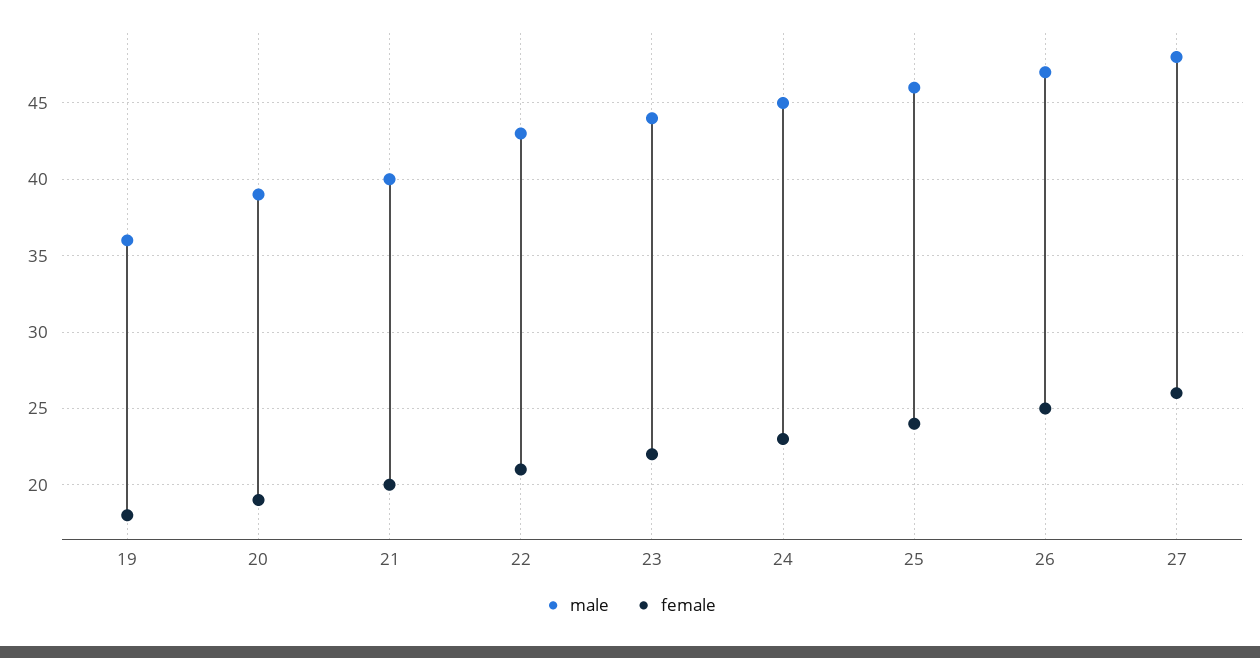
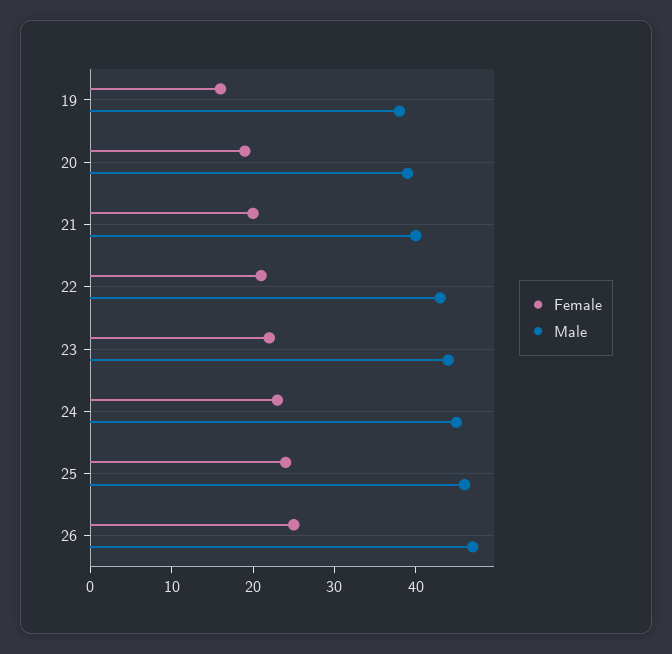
male, 19: 36 -> 38
female, 19: 18 -> 16
male, 27: 48 -> none
female, 27: 26 -> none

